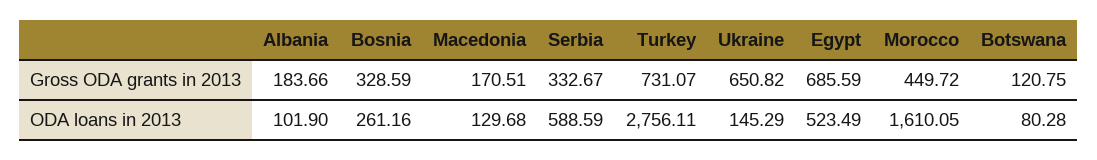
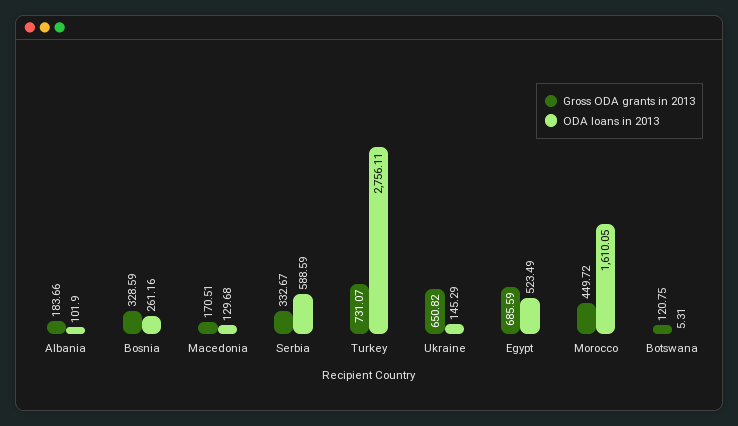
ODA loans in 2013, Botswana: 80.28 -> 5.31

